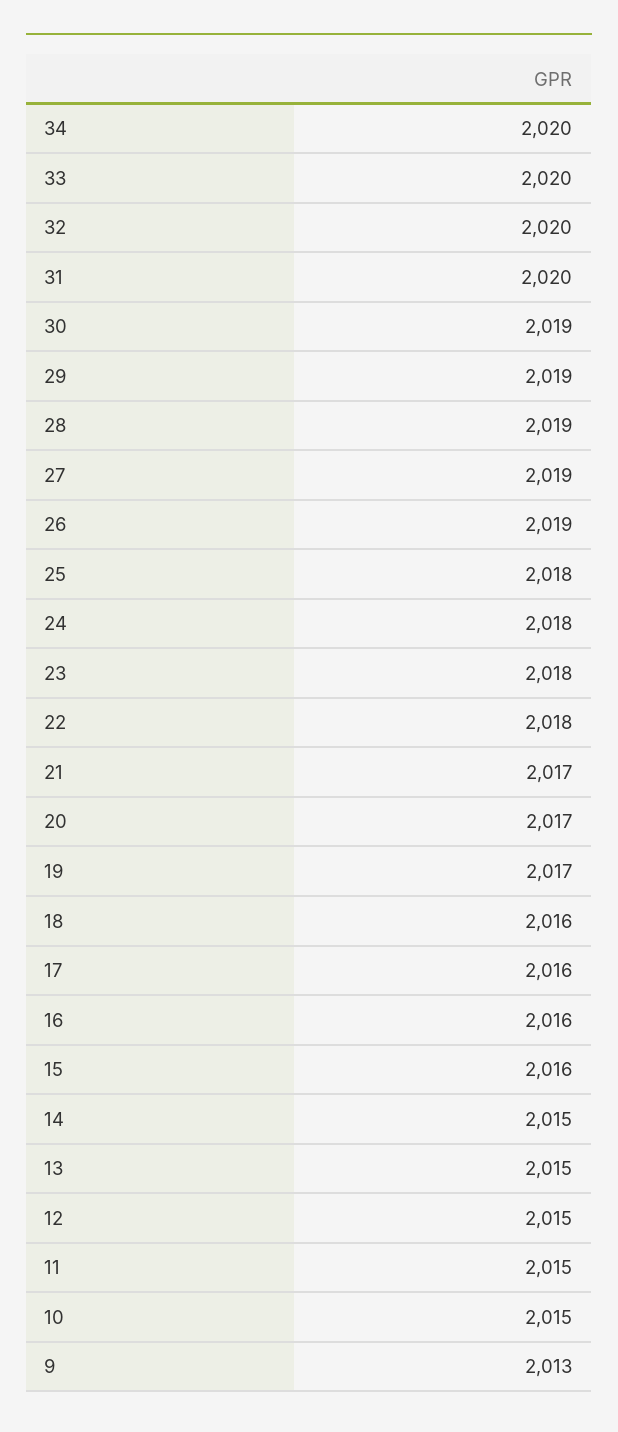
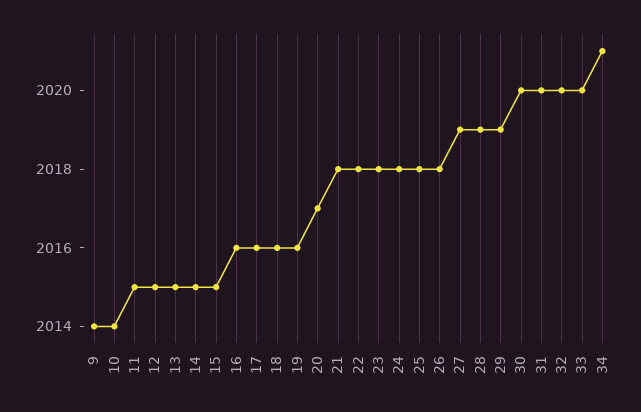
34: 2020 -> 2021
30: 2019 -> 2020
26: 2019 -> 2018
21: 2017 -> 2018
19: 2017 -> 2016
15: 2016 -> 2015
10: 2015 -> 2014
9: 2013 -> 2014

